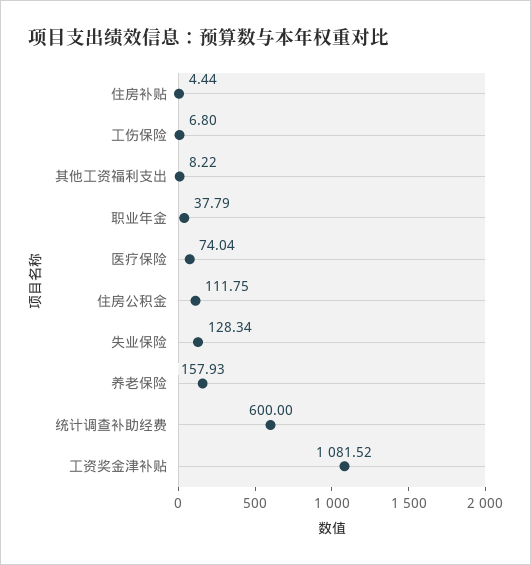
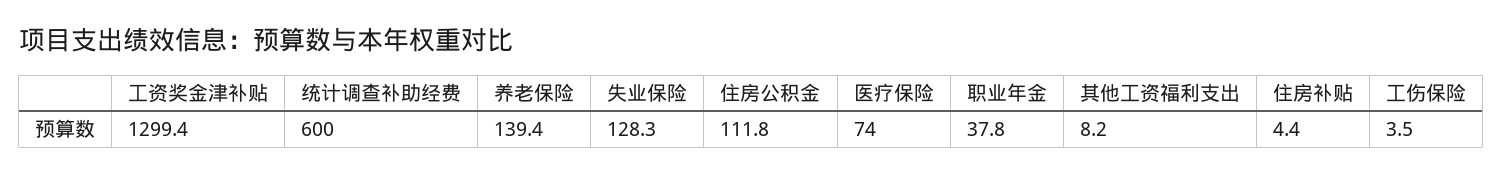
工伤保险: 6.8 -> 3.5
养老保险: 157.93 -> 139.4
工资奖金津补贴: 1081.52 -> 1299.4

